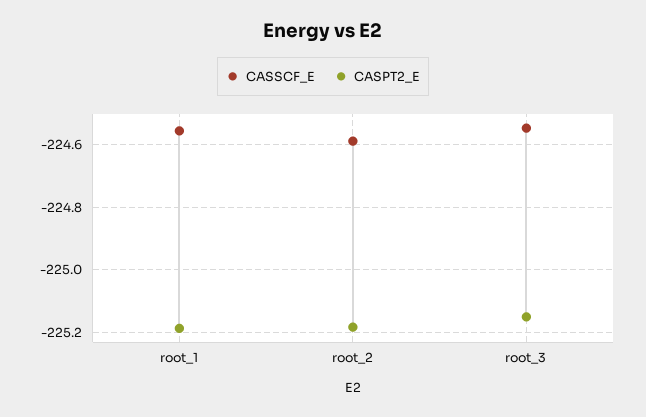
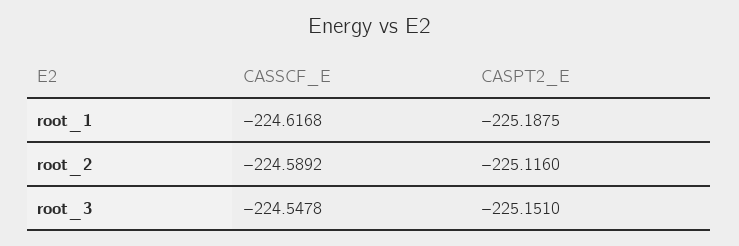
CASSCF_E, root_1: -224.56 -> -224.6168
CASPT2_E, root_2: -225.18 -> -225.116

